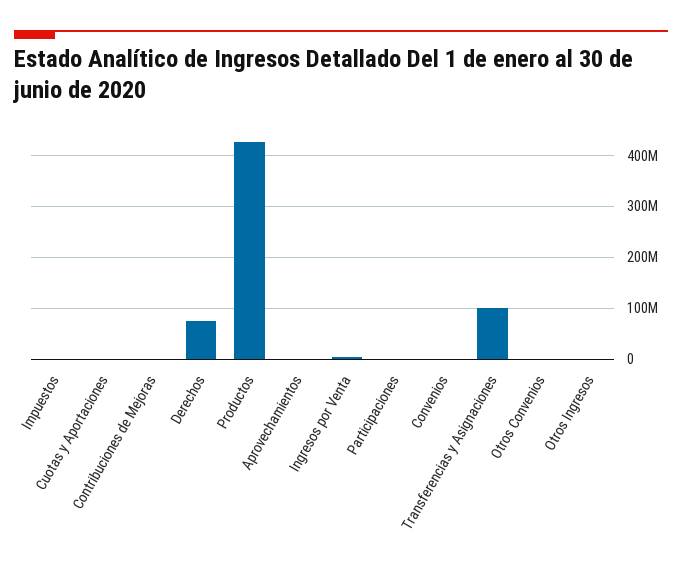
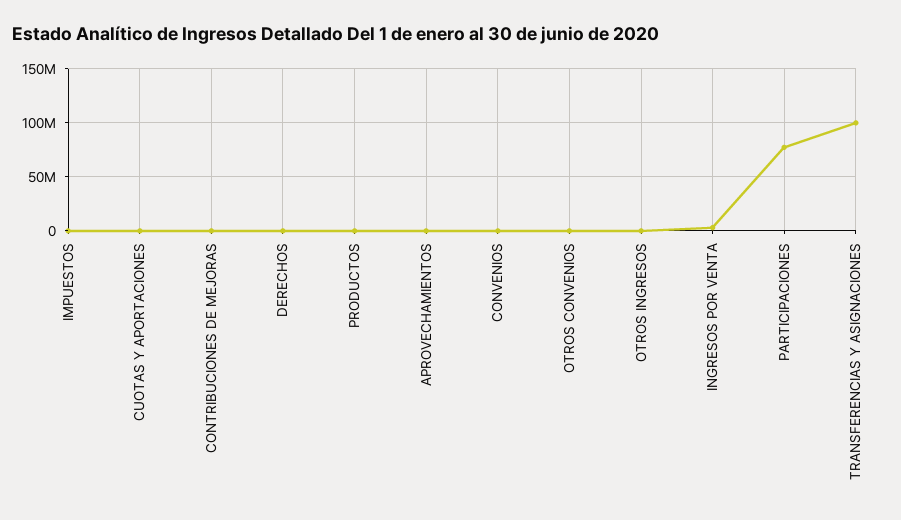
Derechos: 80000000 -> 0
Productos: 420000000 -> 0
Participaciones: 0 -> 80000000

